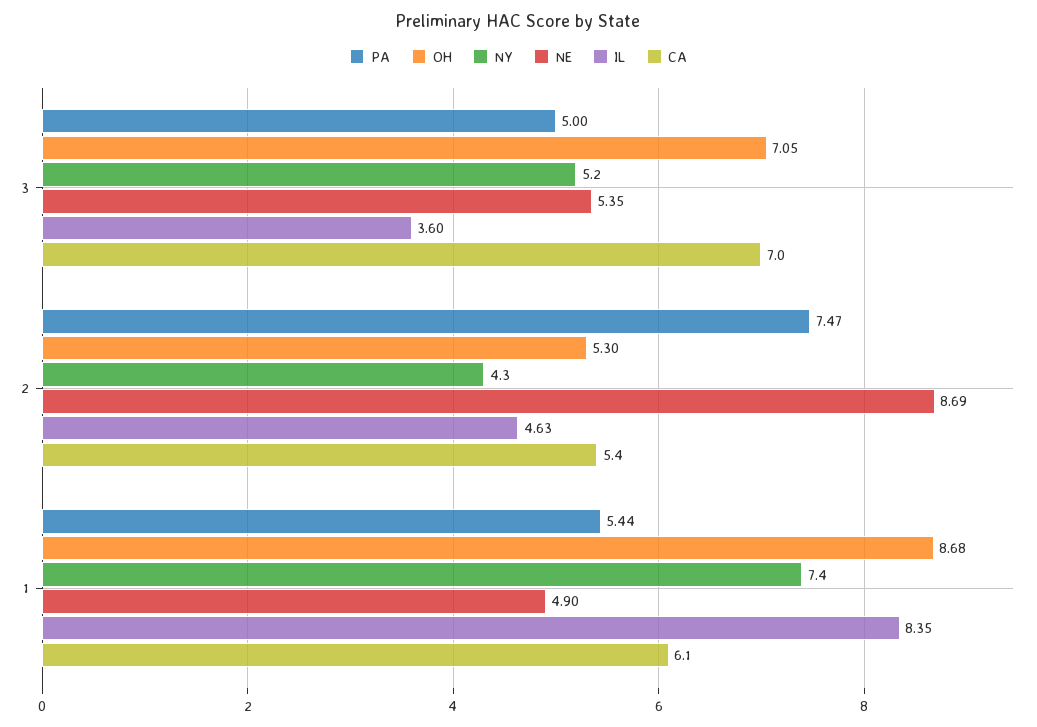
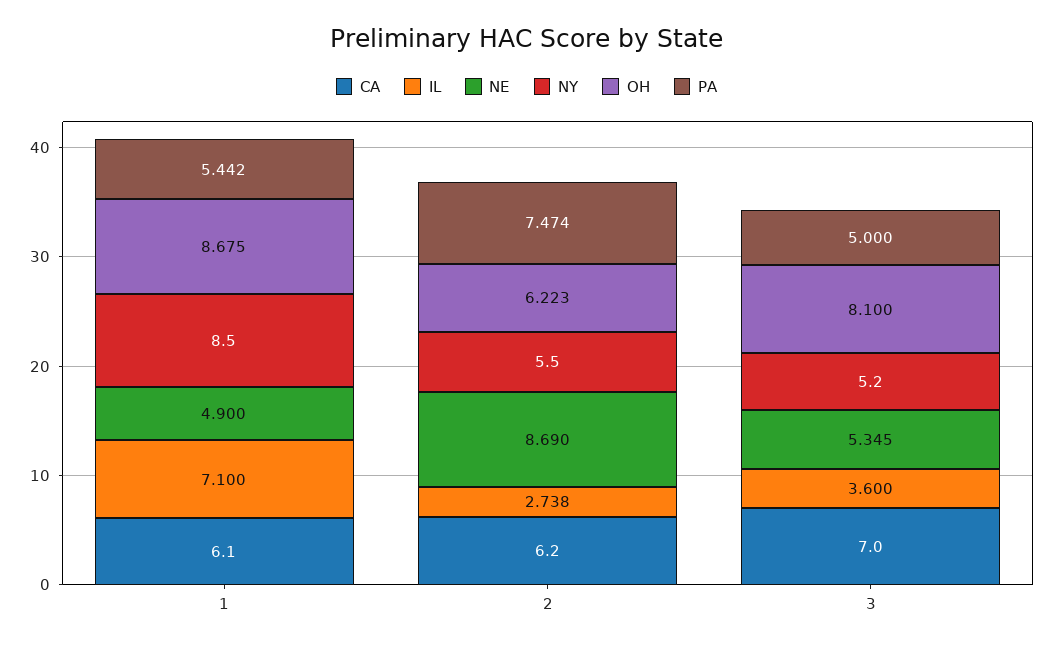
OH, 3: 7.05 -> 8.1
OH, 2: 5.3 -> 6.223
NY, 2: 4.3 -> 5.5
IL, 2: 4.63 -> 2.738
CA, 2: 5.4 -> 6.2
NY, 1: 7.4 -> 8.5
IL, 1: 8.35 -> 7.1

